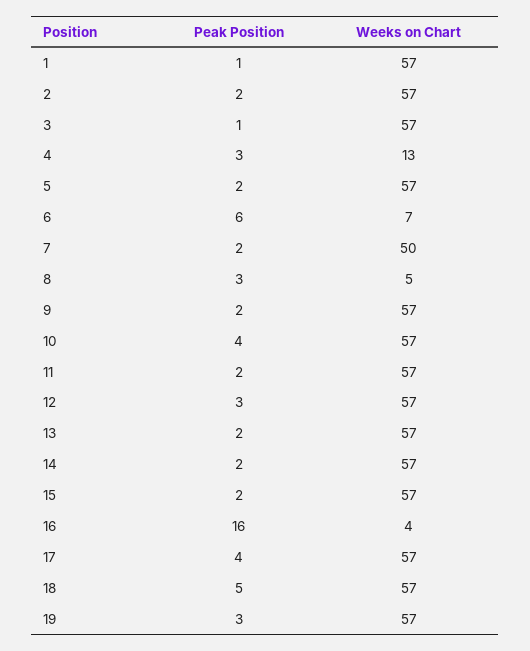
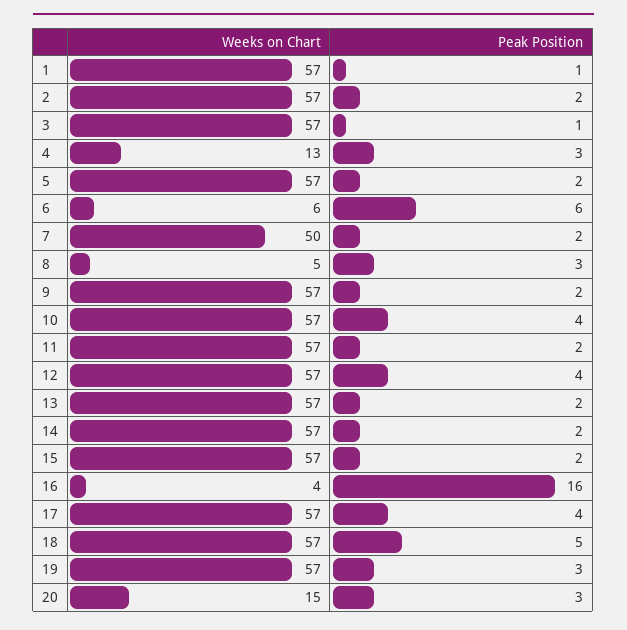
Weeks on Chart, 6: 7 -> 6
Peak Position, 12: 3 -> 4
Weeks on Chart, 20: none -> 15
Peak Position, 20: none -> 3

